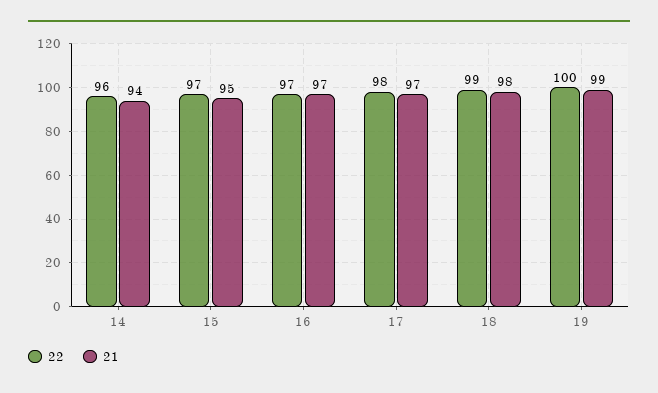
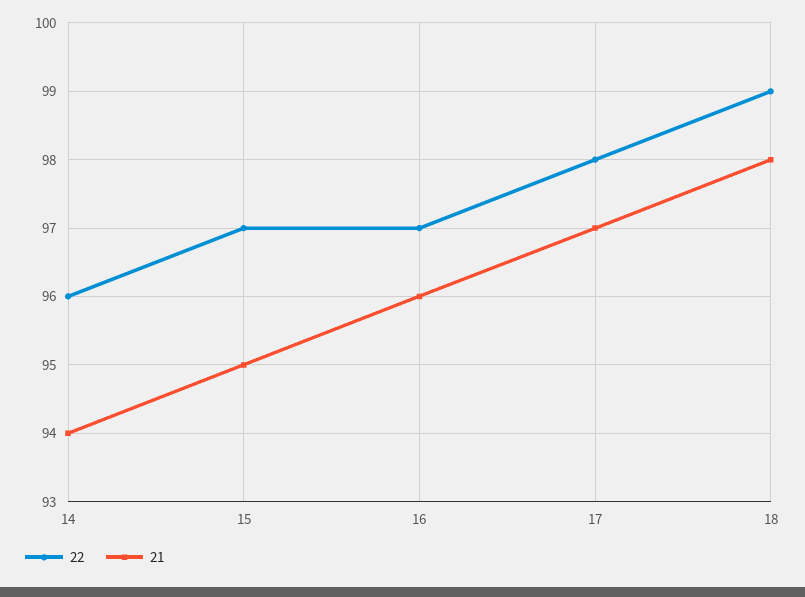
21, 16: 97 -> 96
22, 19: 100 -> none
21, 19: 99 -> none

